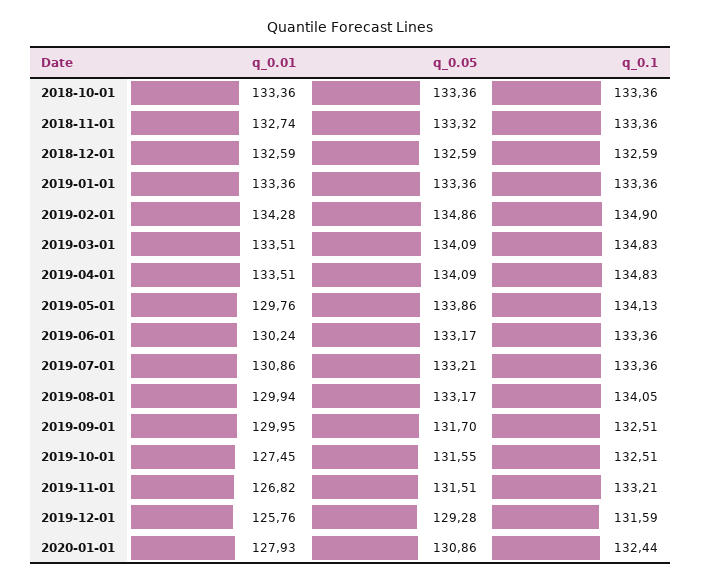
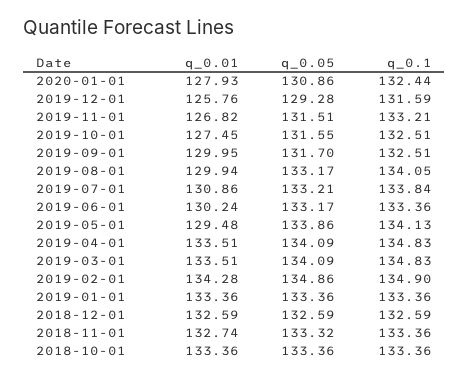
q_0.01, 2019-05-01: 129.76 -> 129.48
q_0.1, 2019-07-01: 133.36 -> 133.84

